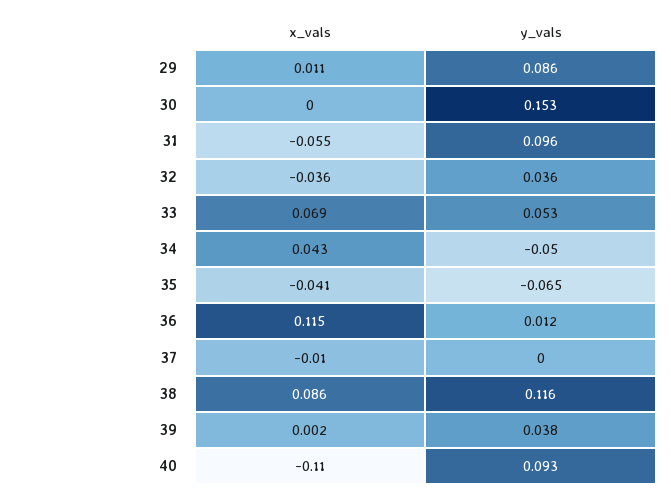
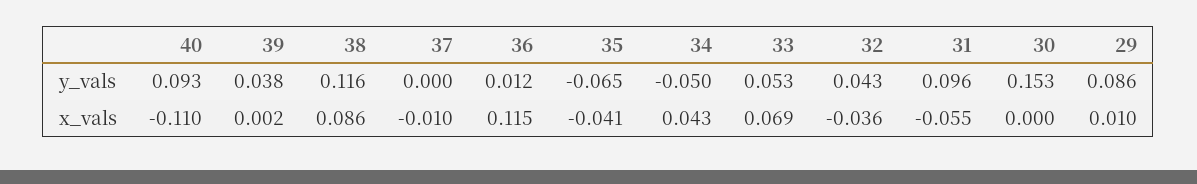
x_vals, 29: 0.011 -> 0.01
y_vals, 32: 0.036 -> 0.043

